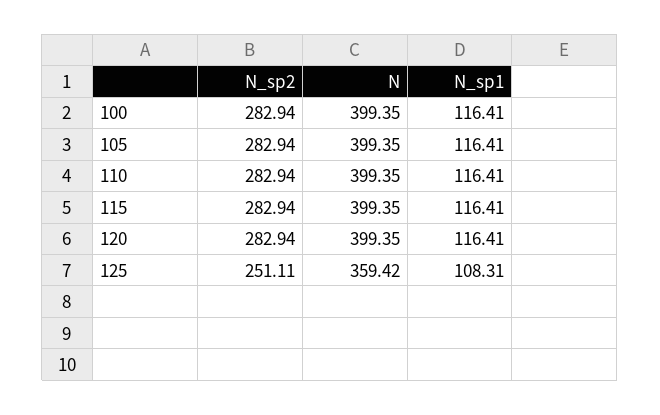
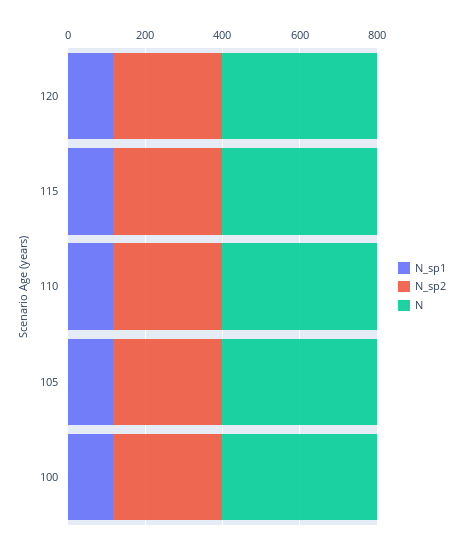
N_sp2, 125: 251.11 -> none
N, 125: 359.42 -> none
N_sp1, 125: 108.31 -> none

